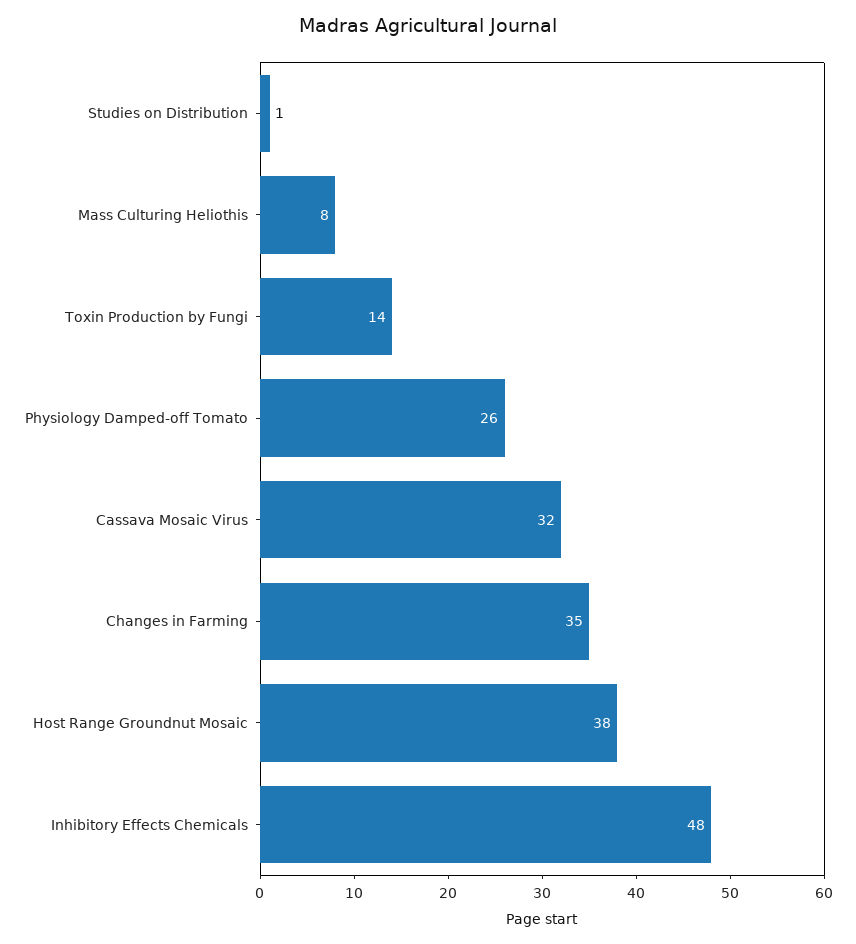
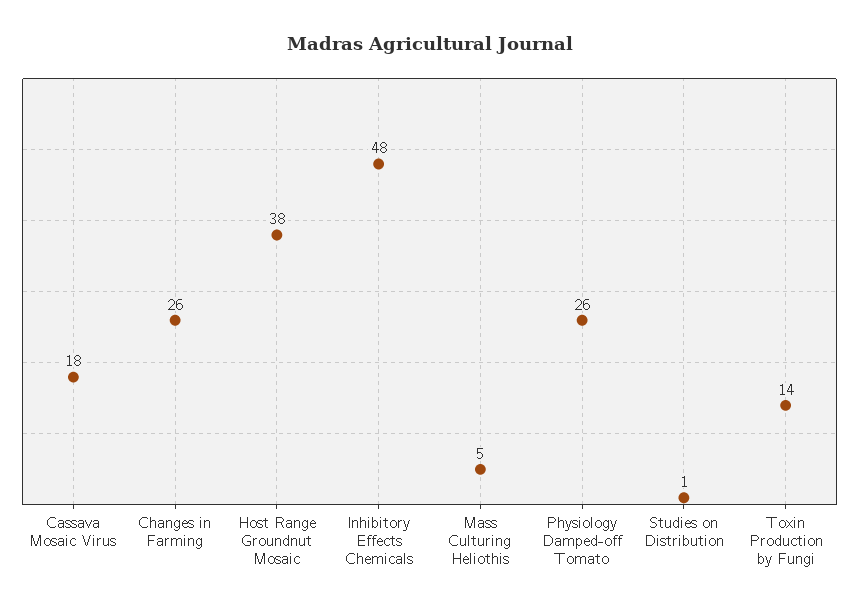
Mass Culturing Heliothis: 8 -> 5
Cassava Mosaic Virus: 32 -> 18
Changes in Farming: 35 -> 26

